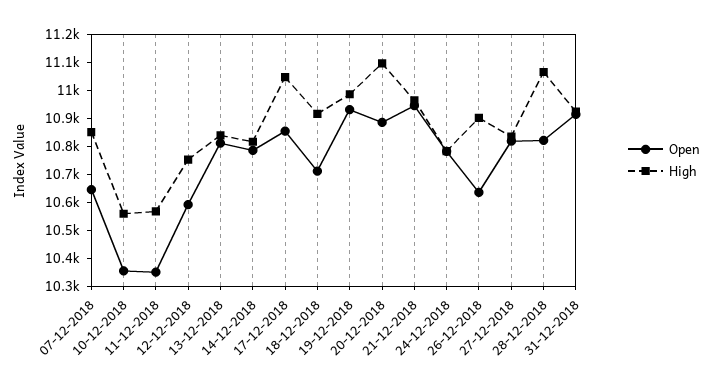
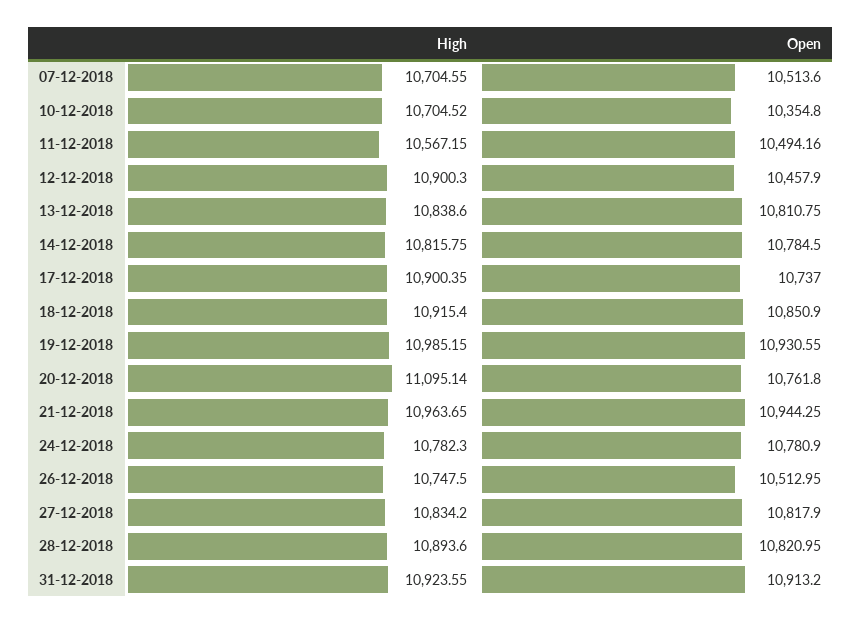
Open, 07-12-2018: 10650 -> 10513.6
High, 07-12-2018: 10850 -> 10704.55
High, 10-12-2018: 10550 -> 10704.52
Open, 11-12-2018: 10350 -> 10494.16
Open, 12-12-2018: 10600 -> 10457.9
High, 12-12-2018: 10750 -> 10900.3
Open, 17-12-2018: 10850 -> 10737
High, 17-12-2018: 11050 -> 10900.35
Open, 18-12-2018: 10700 -> 10850.9
Open, 20-12-2018: 10900 -> 10761.8
Open, 26-12-2018: 10650 -> 10512.95
High, 26-12-2018: 10900 -> 10747.5
High, 28-12-2018: 11050 -> 10893.6

